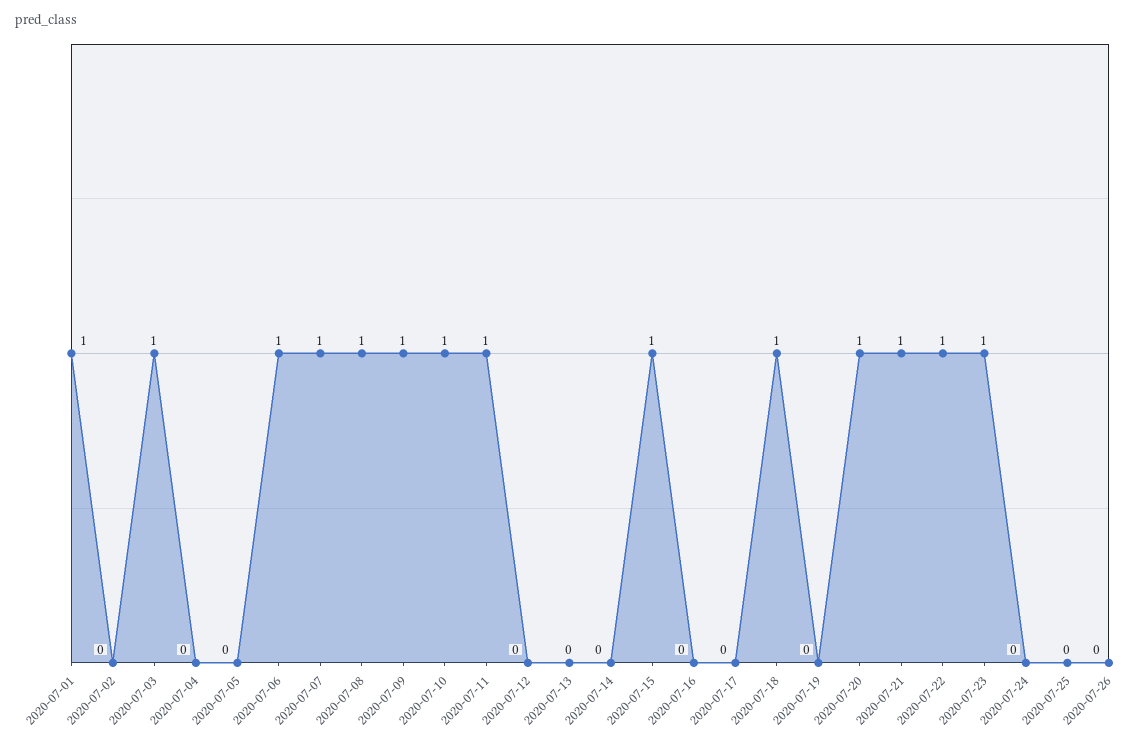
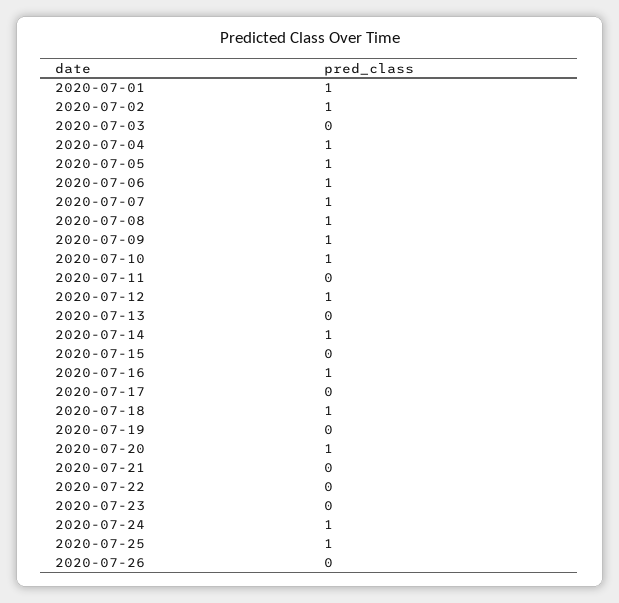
2020-07-02: 0 -> 1
2020-07-03: 1 -> 0
2020-07-04: 0 -> 1
2020-07-05: 0 -> 1
2020-07-11: 1 -> 0
2020-07-12: 0 -> 1
2020-07-14: 0 -> 1
2020-07-15: 1 -> 0
2020-07-16: 0 -> 1
2020-07-21: 1 -> 0
2020-07-22: 1 -> 0
2020-07-23: 1 -> 0
2020-07-24: 0 -> 1
2020-07-25: 0 -> 1

